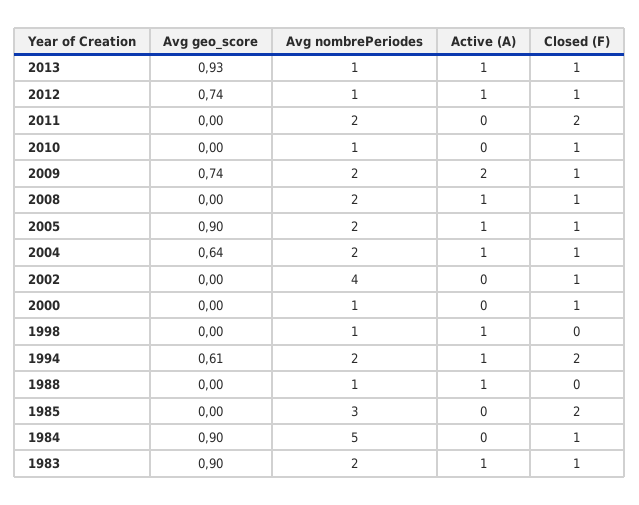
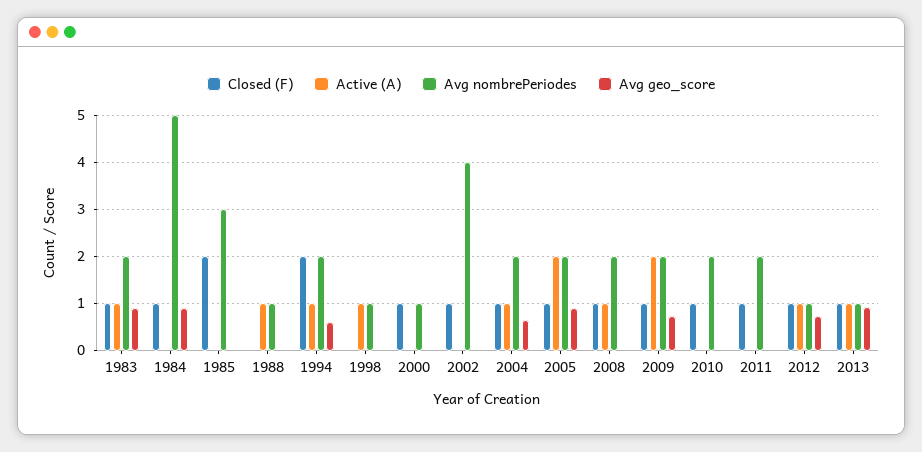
Closed (F), 2011: 2 -> 1
Avg nombrePeriodes, 2010: 1 -> 2
Active (A), 2005: 1 -> 2

